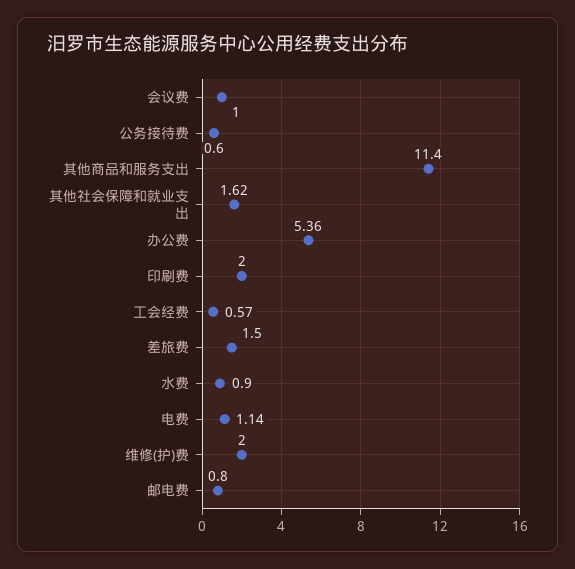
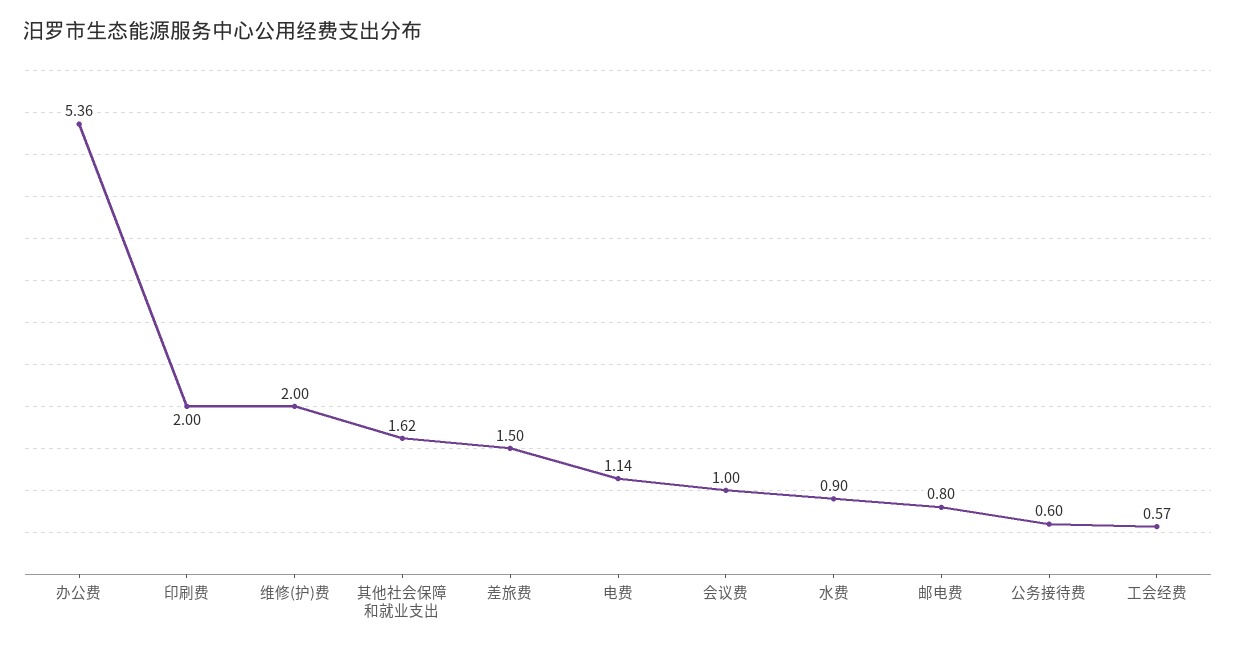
其他商品和服务支出: 11.4 -> none

